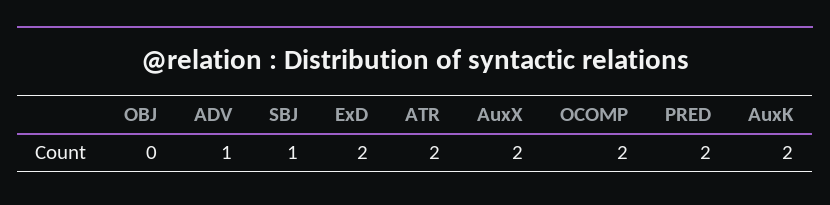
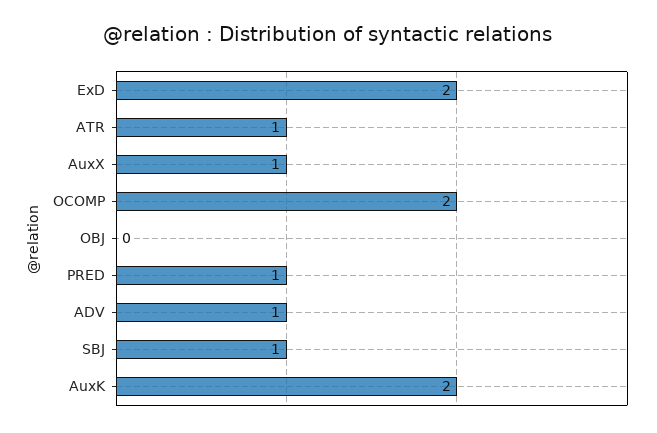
ATR: 2 -> 1
AuxX: 2 -> 1
PRED: 2 -> 1

